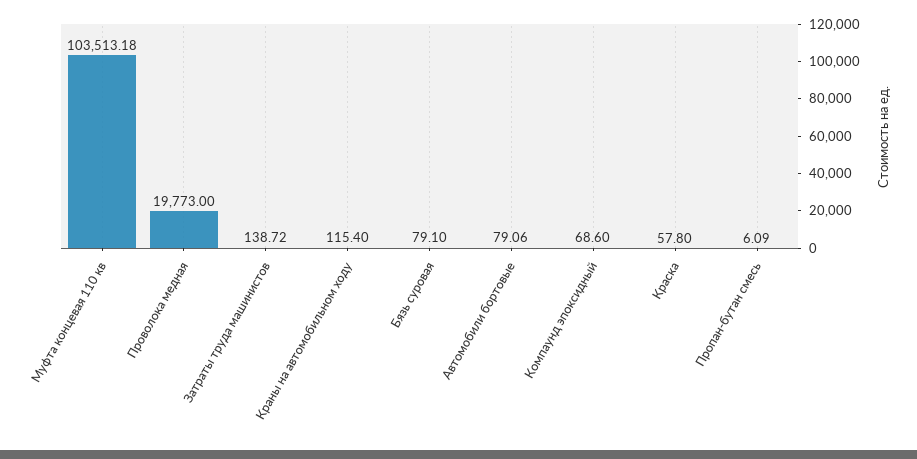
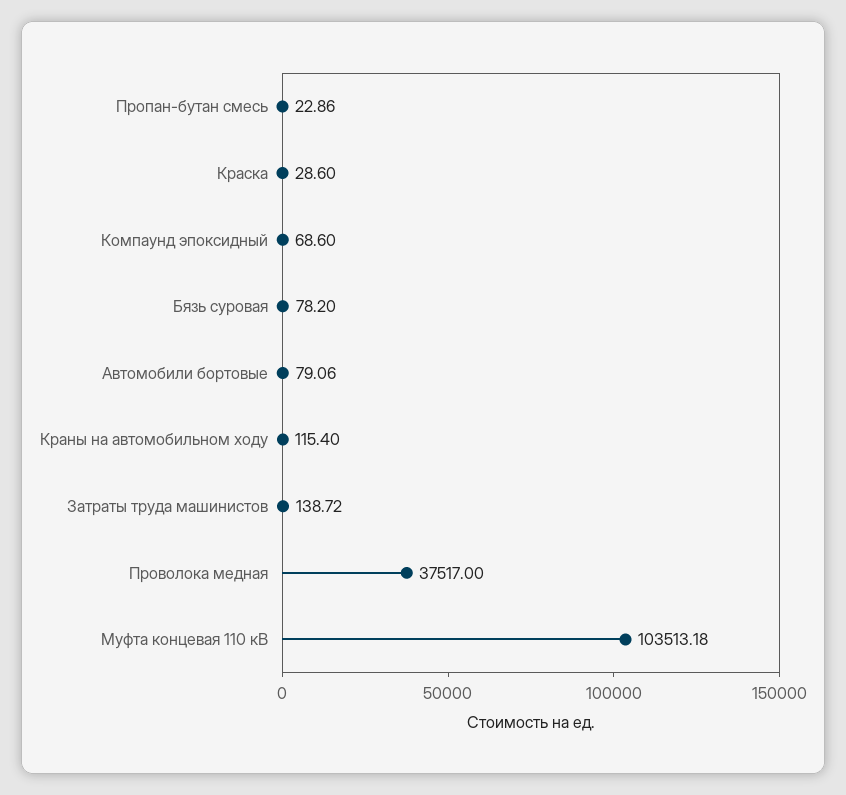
Проволока медная: 19773 -> 37517
Бязь суровая: 79.1 -> 78.2
Краска: 57.8 -> 28.6
Пропан-бутан смесь: 6.09 -> 22.86

